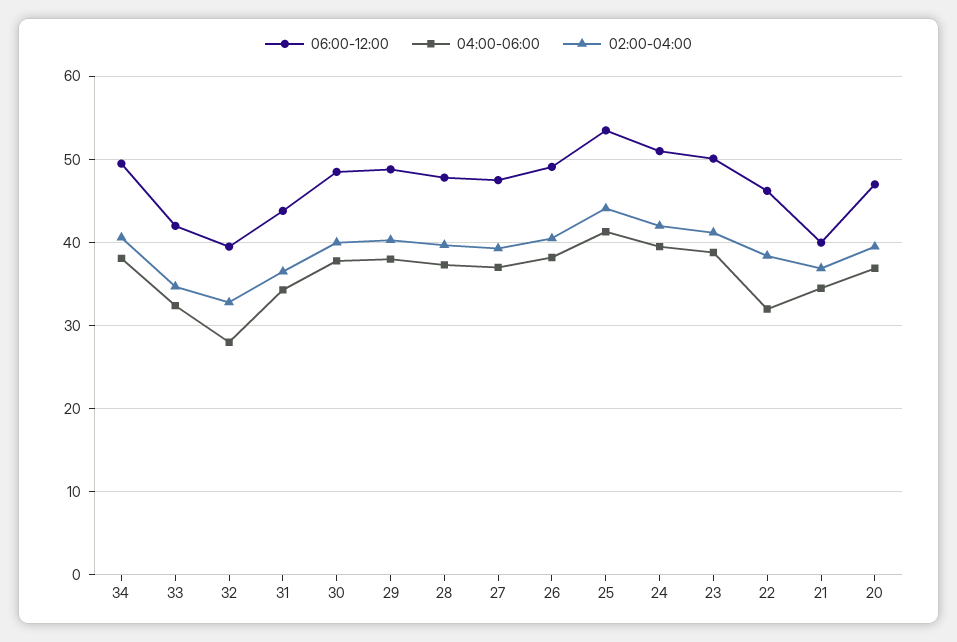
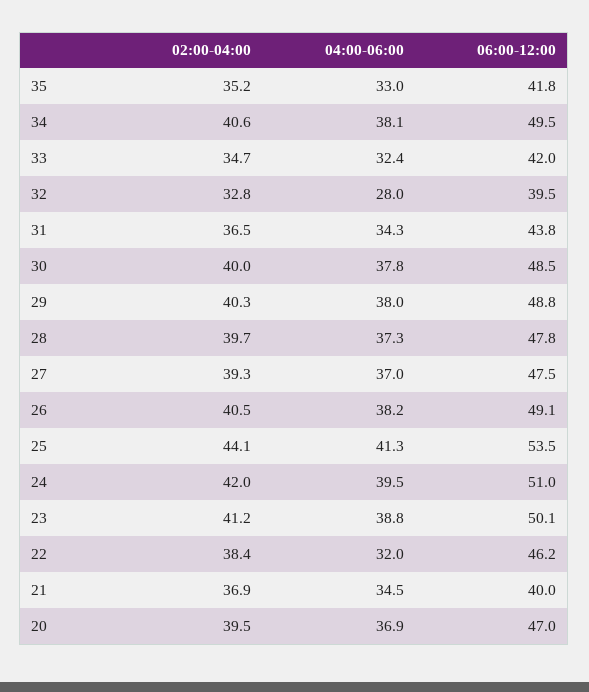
02:00-04:00, 35: none -> 35.2
04:00-06:00, 35: none -> 33
06:00-12:00, 35: none -> 41.8

